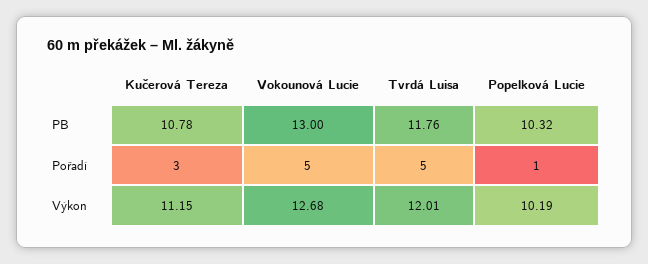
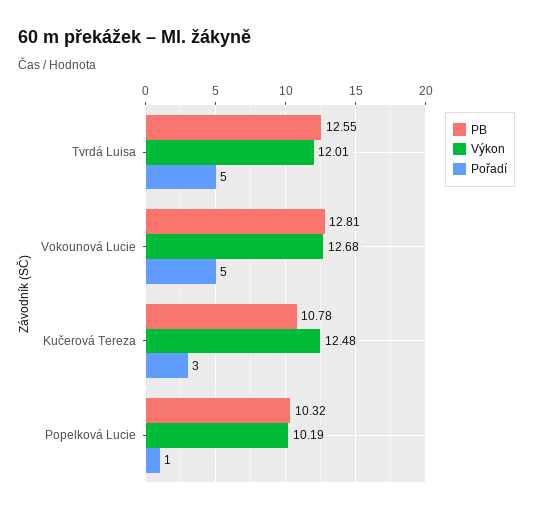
PB, Vokounová Lucie: 13 -> 12.81
PB, Tvrdá Luisa: 11.76 -> 12.55
Výkon, Kučerová Tereza: 11.15 -> 12.48

